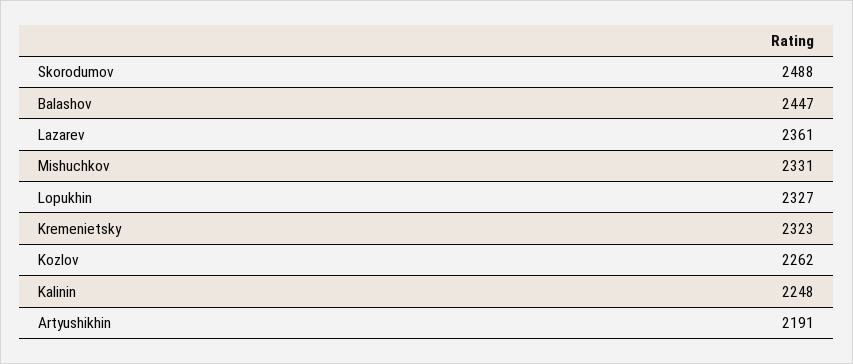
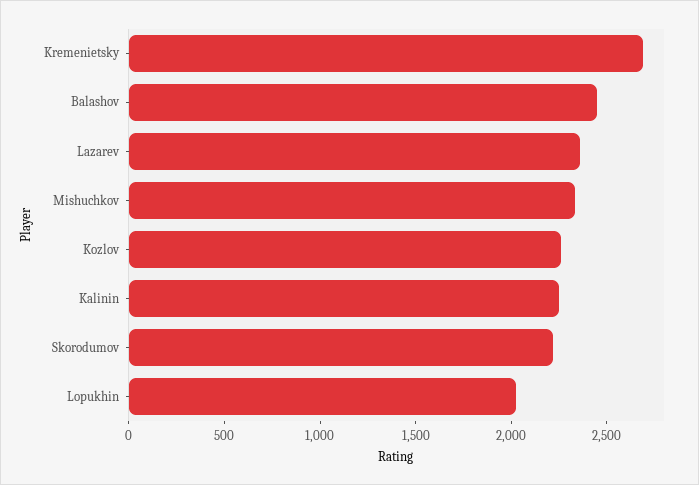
Skorodumov: 2488 -> 2200
Lopukhin: 2327 -> 2000
Kremenietsky: 2323 -> 2700
Artyushikhin: 2191 -> none

